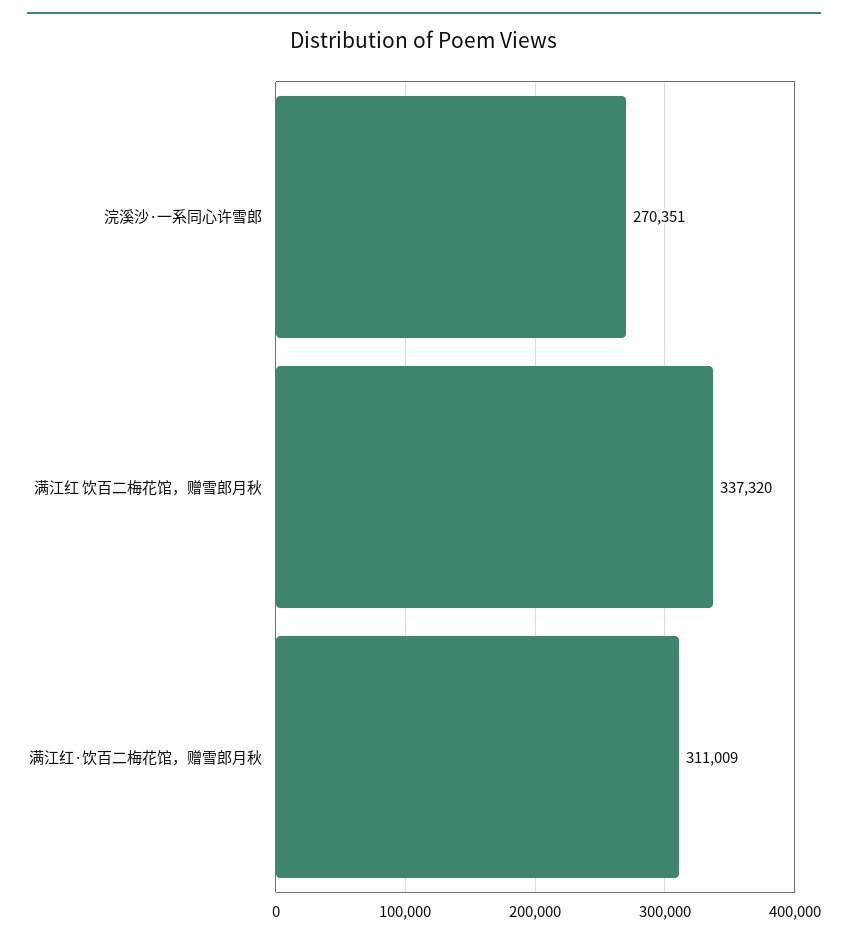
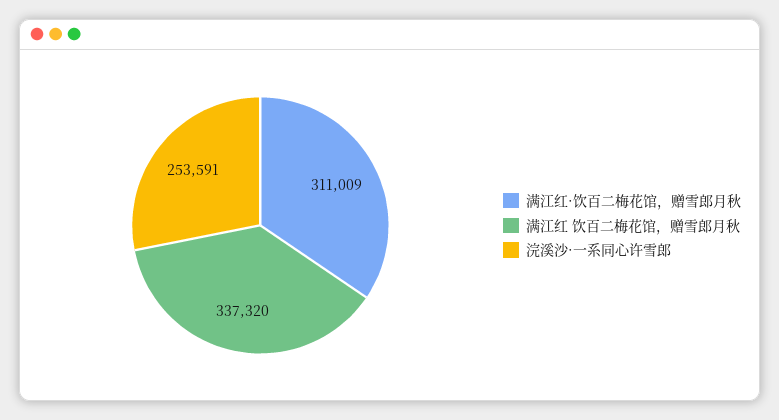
浣溪沙·一系同心许雪郎: 270351 -> 253591

